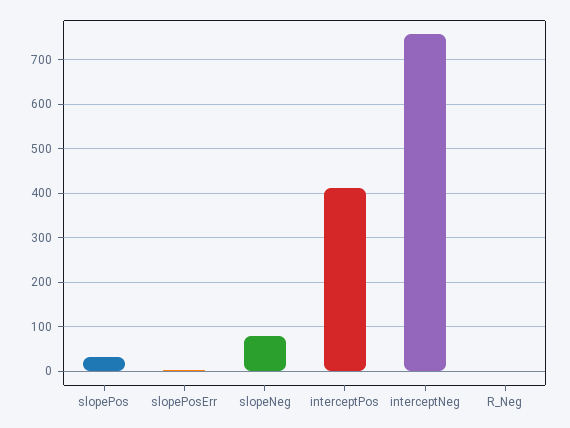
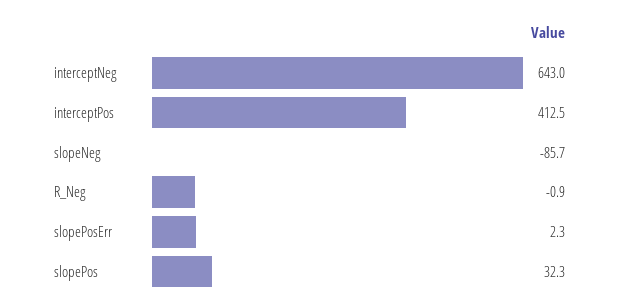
slopeNeg: 80 -> -85.7
interceptNeg: 760 -> 643

